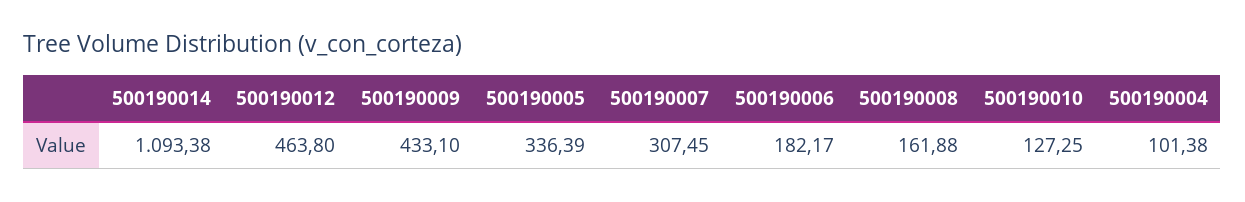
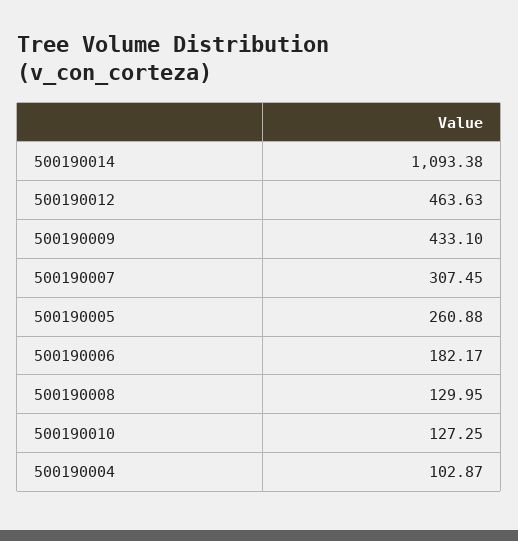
500190012: 463.8 -> 463.63
500190005: 336.39 -> 260.88
500190008: 161.88 -> 129.95
500190004: 101.38 -> 102.87

